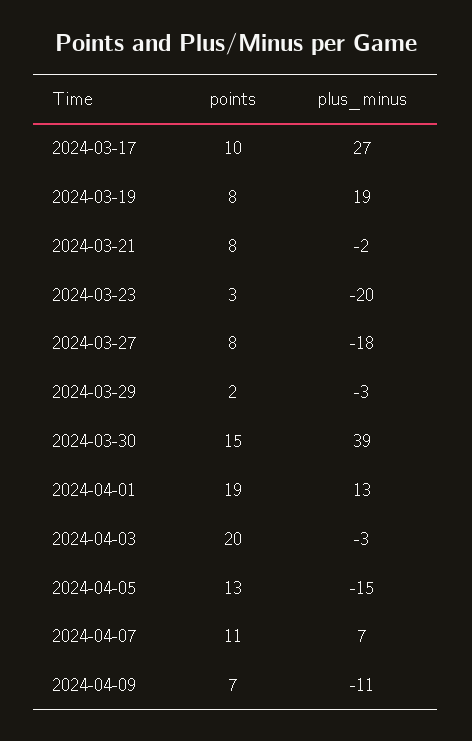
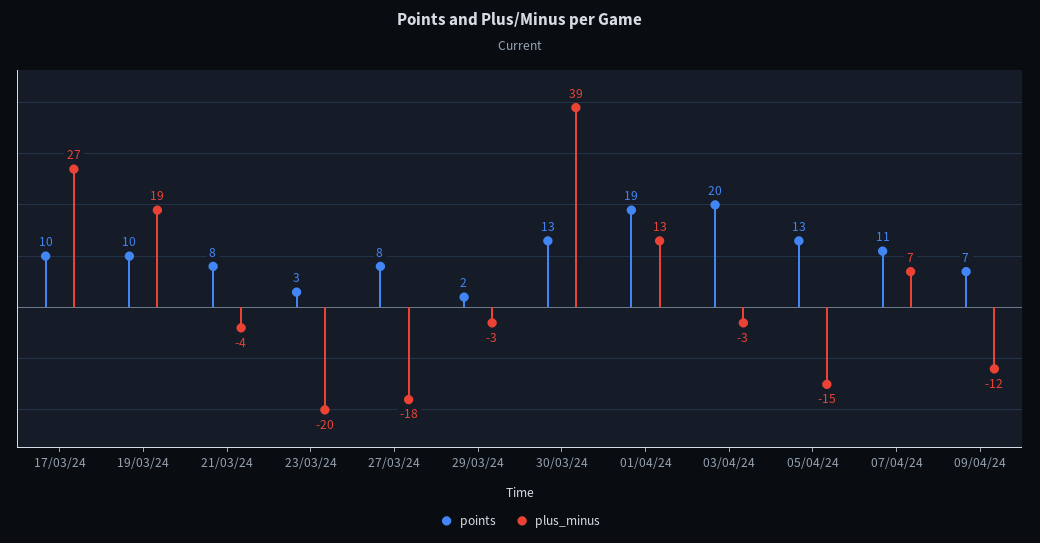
points, 2024-03-19: 8 -> 10
plus_minus, 2024-03-21: -2 -> -4
points, 2024-03-30: 15 -> 13
plus_minus, 2024-04-09: -11 -> -12

